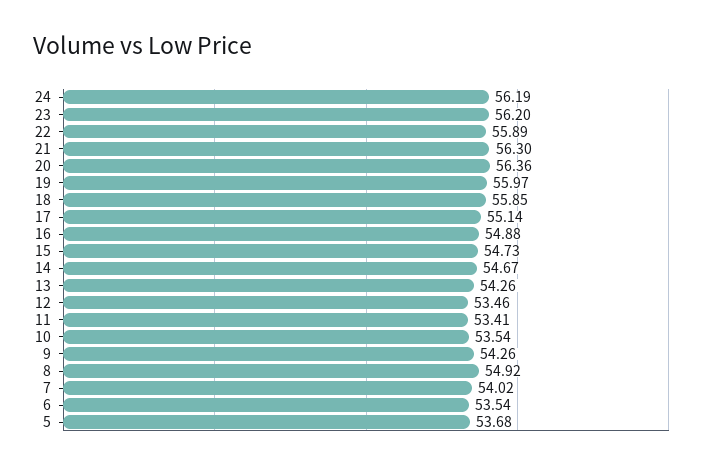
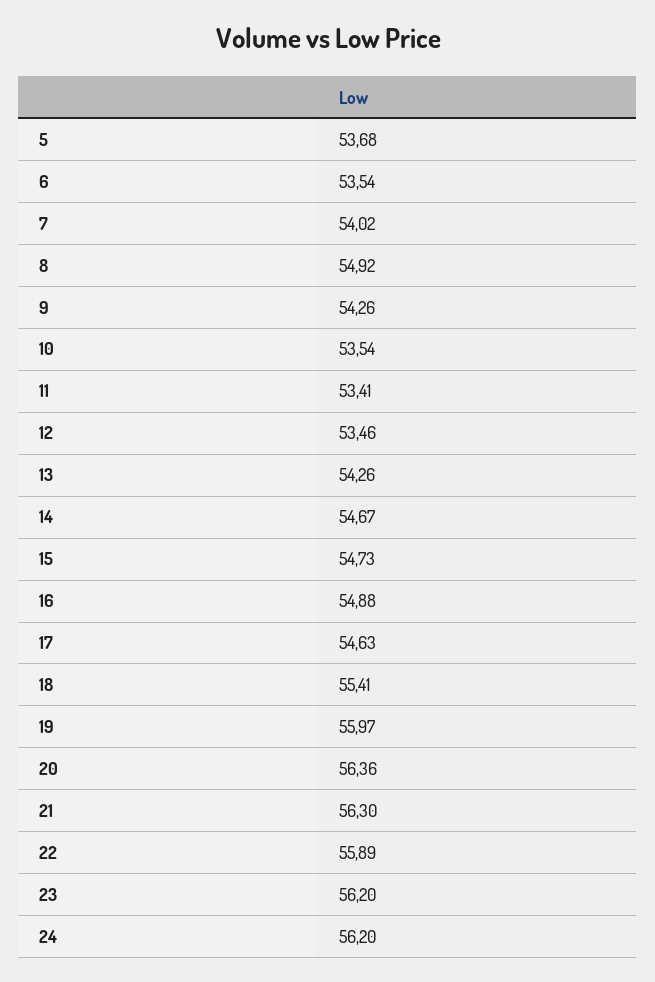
24: 56.19 -> 56.2
18: 55.85 -> 55.41
17: 55.14 -> 54.63

